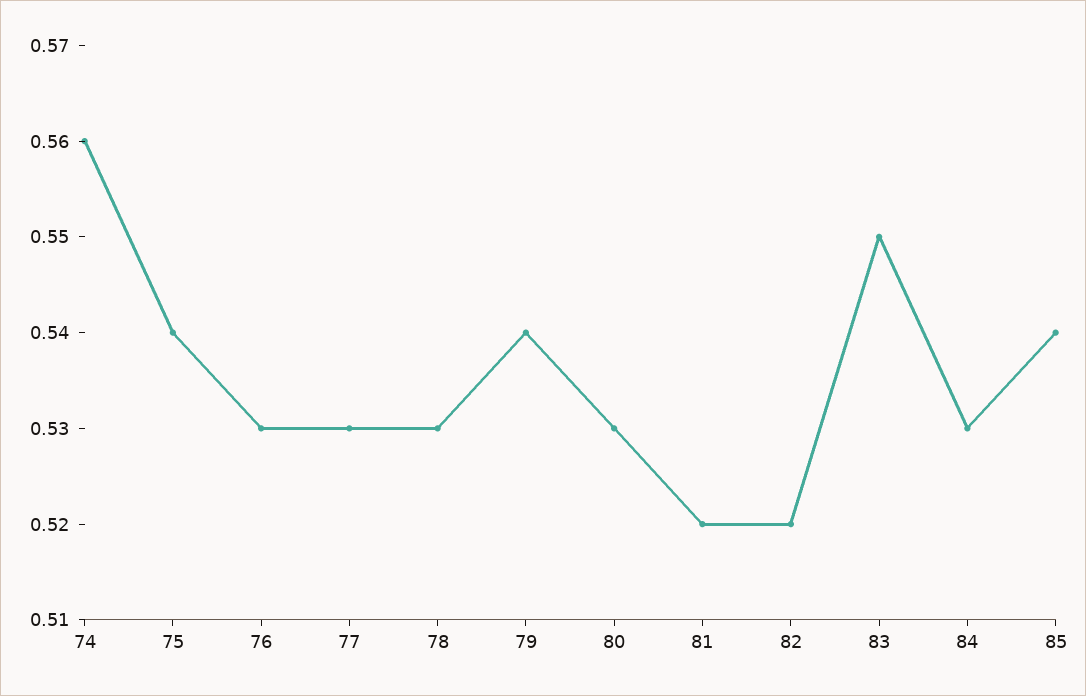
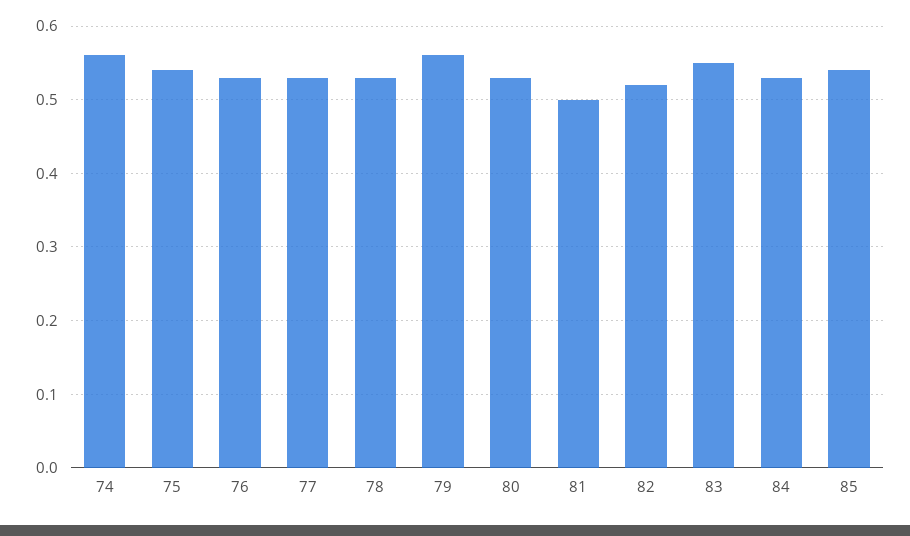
79: 0.54 -> 0.56
81: 0.52 -> 0.5

